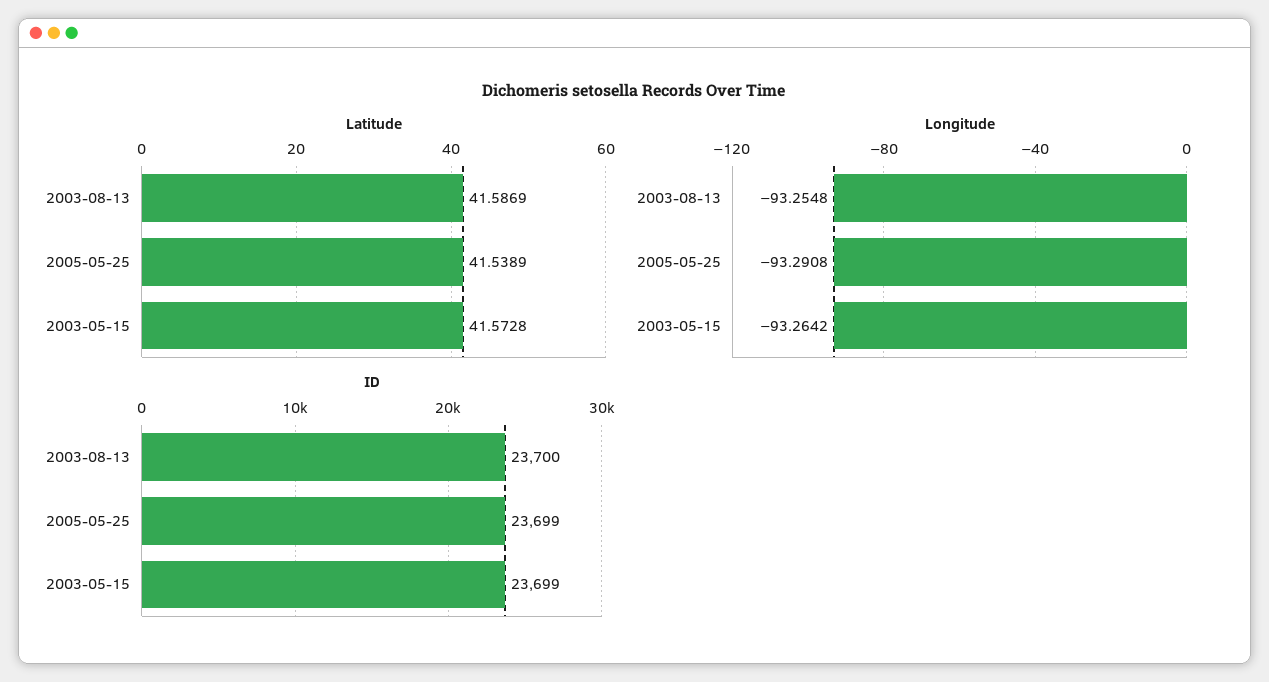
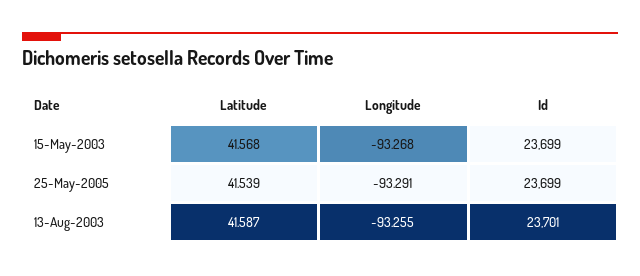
Latitude, 2003-05-15: 41.5728 -> 41.568
Longitude, 2003-05-15: -93.2642 -> -93.268
ID, 2003-08-13: 23700 -> 23701

